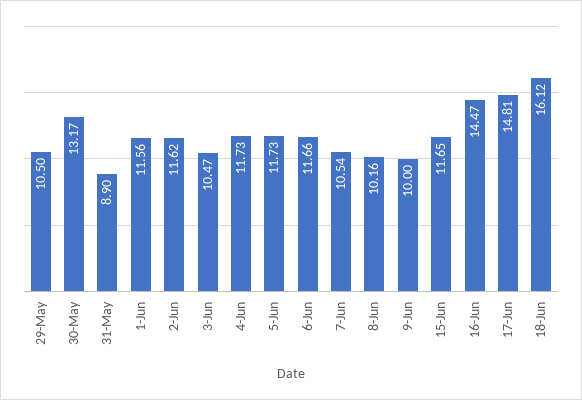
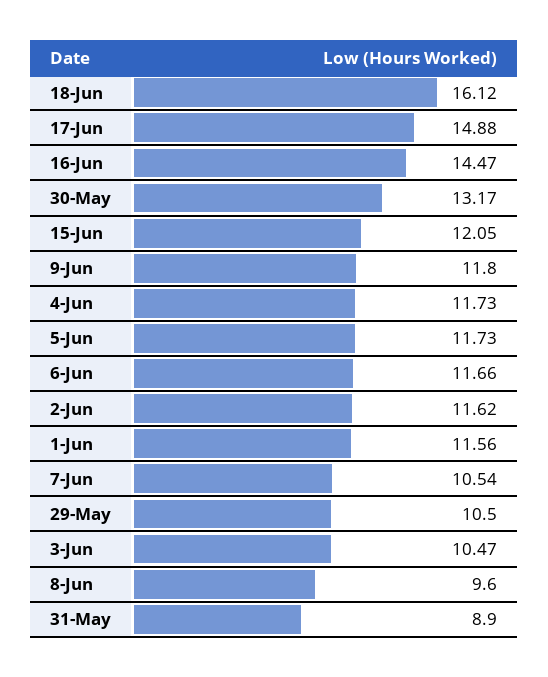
8-Jun: 10.16 -> 9.6
9-Jun: 10 -> 11.8
15-Jun: 11.65 -> 12.05
17-Jun: 14.81 -> 14.88

